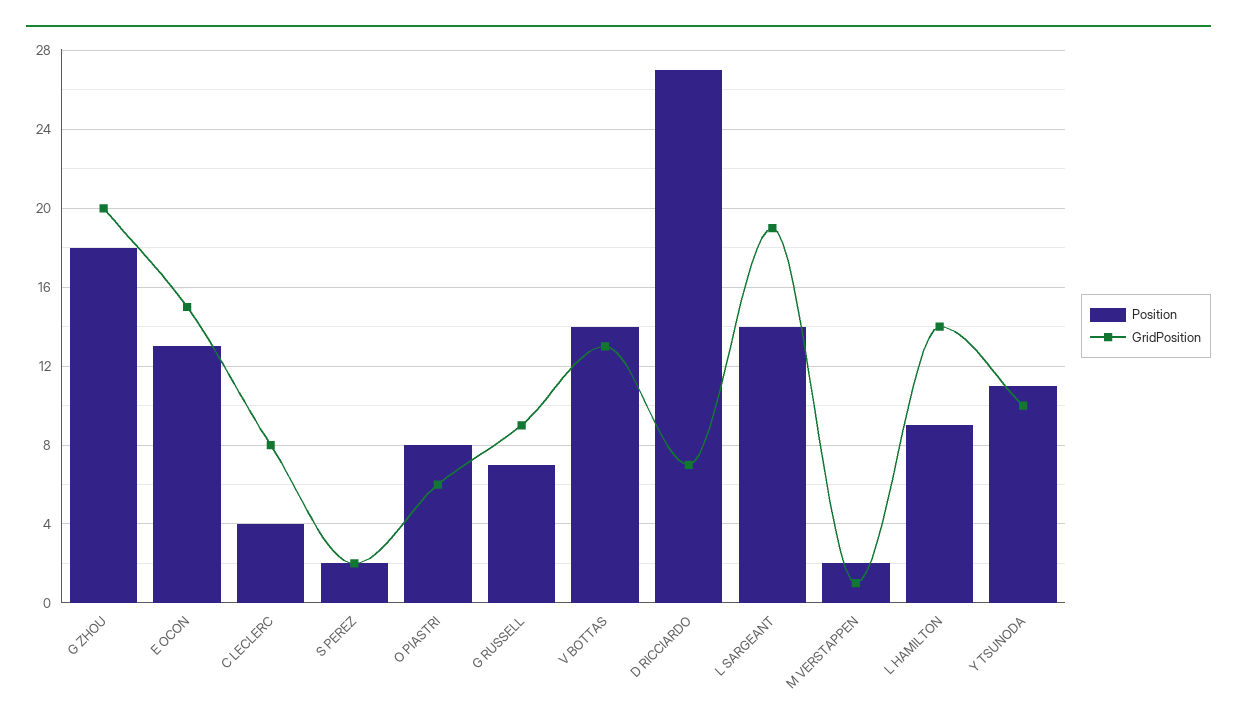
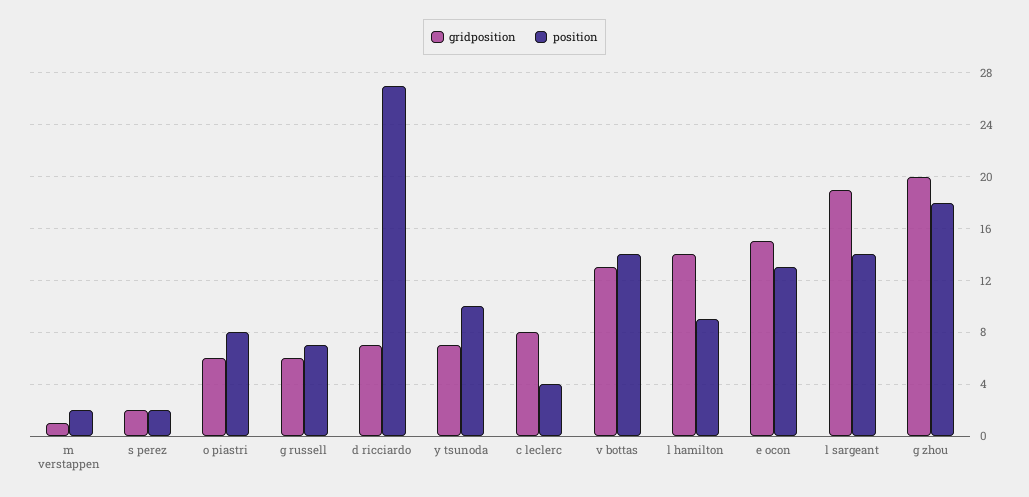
GridPosition, G RUSSELL: 9 -> 6
Position, Y TSUNODA: 11 -> 10
GridPosition, Y TSUNODA: 10 -> 7

